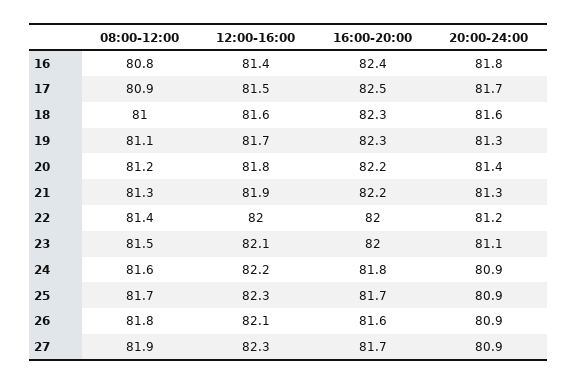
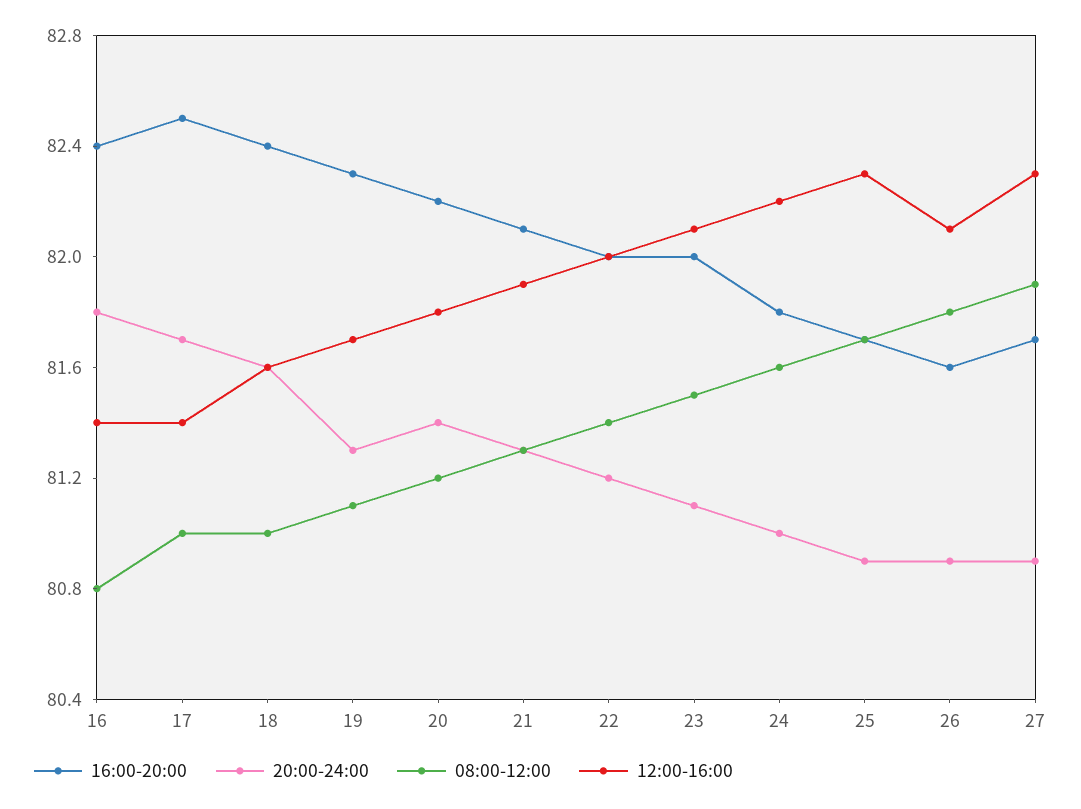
08:00-12:00, 17: 80.9 -> 81
12:00-16:00, 17: 81.5 -> 81.4
16:00-20:00, 18: 82.3 -> 82.4
16:00-20:00, 21: 82.2 -> 82.1
20:00-24:00, 24: 80.9 -> 81

